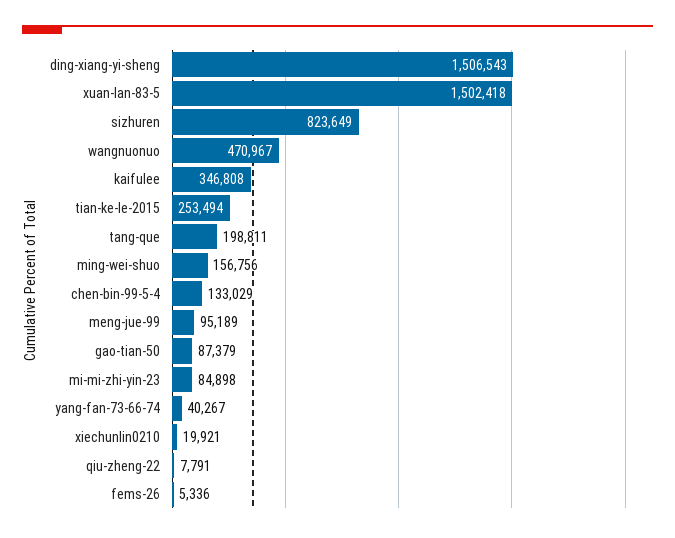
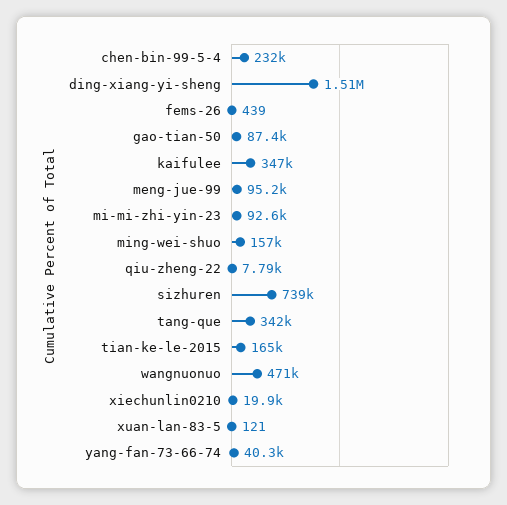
xuan-lan-83-5: 1502418 -> 121
sizhuren: 823649 -> 739000
tian-ke-le-2015: 253494 -> 165000
tang-que: 198811 -> 342000
chen-bin-99-5-4: 133029 -> 232000
mi-mi-zhi-yin-23: 84898 -> 92600
fems-26: 5336 -> 439

